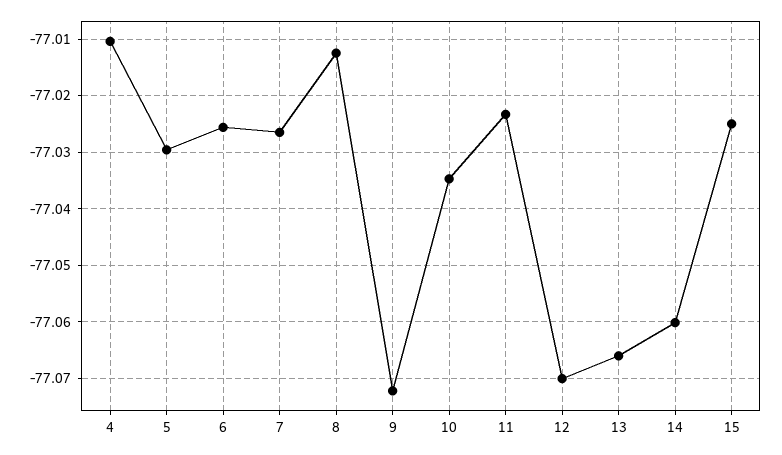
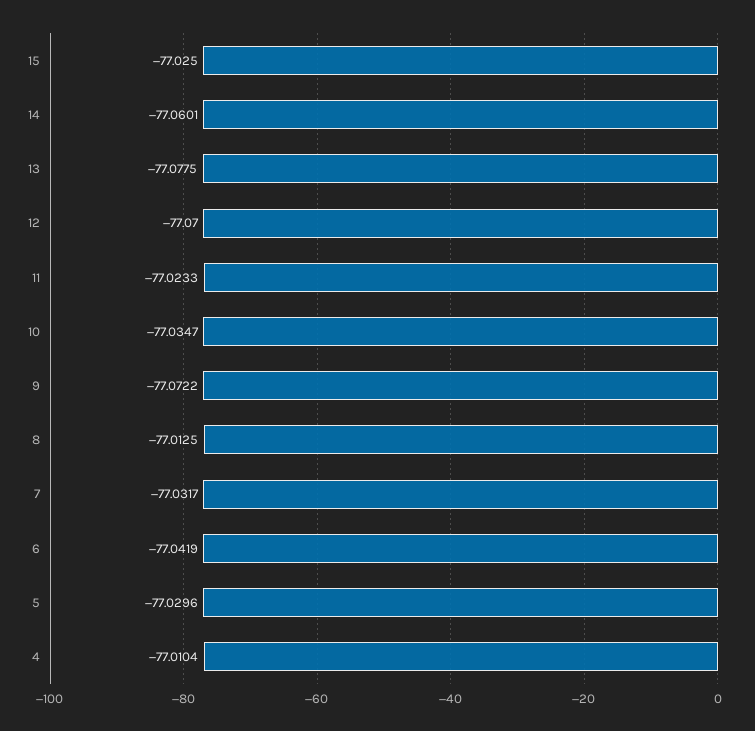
6: -77.026 -> -77.0419
7: -77.026 -> -77.0317
13: -77.066 -> -77.0775

